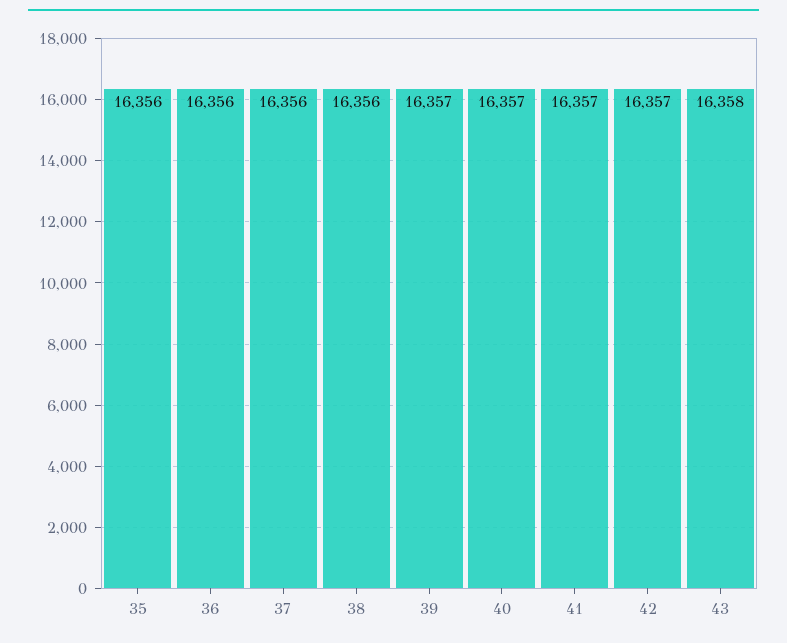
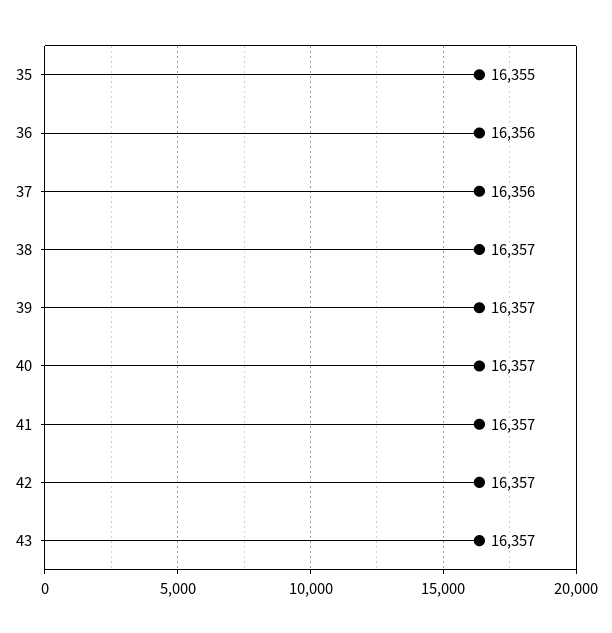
35: 16356 -> 16355
38: 16356 -> 16357
43: 16358 -> 16357

